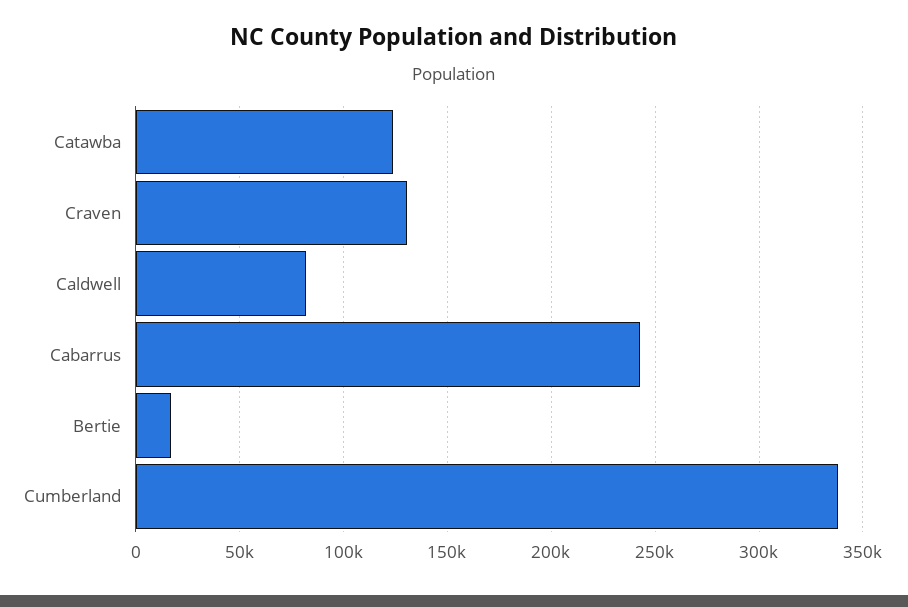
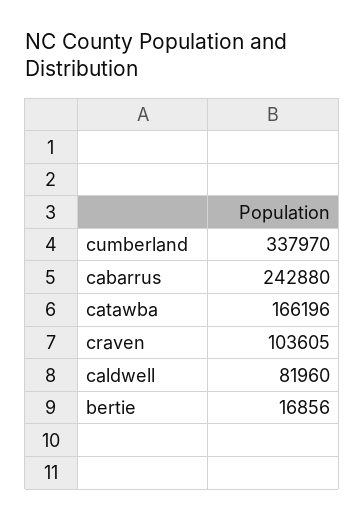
Catawba: 125000 -> 166196
Craven: 130000 -> 103605

